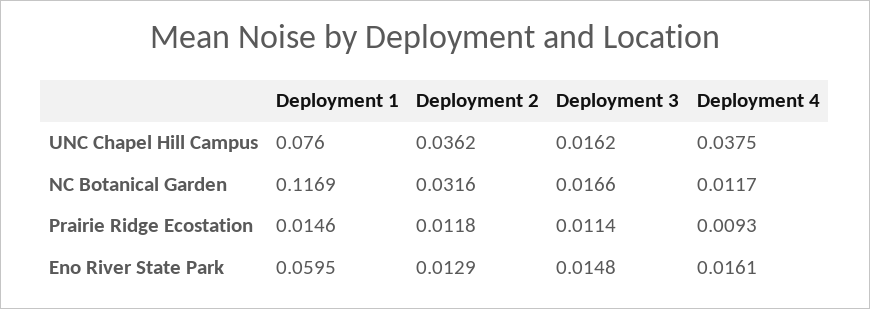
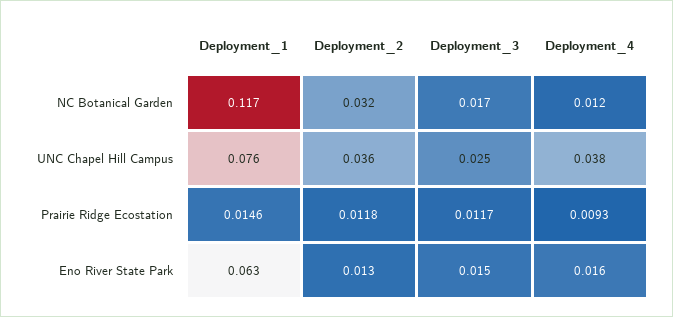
Deployment 3, UNC Chapel Hill Campus: 0.0162 -> 0.025
Deployment 3, Prairie Ridge Ecostation: 0.0114 -> 0.0117
Deployment 1, Eno River State Park: 0.0595 -> 0.063

